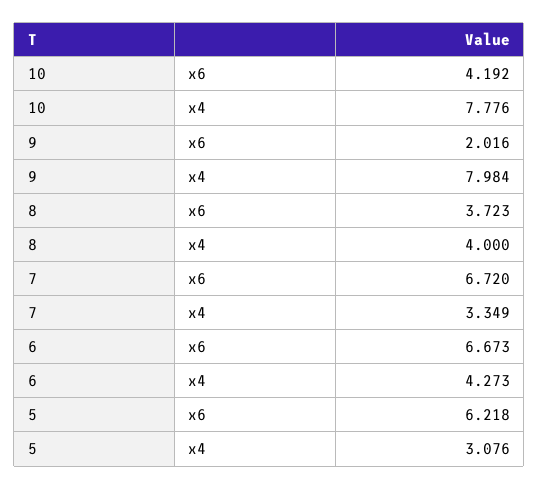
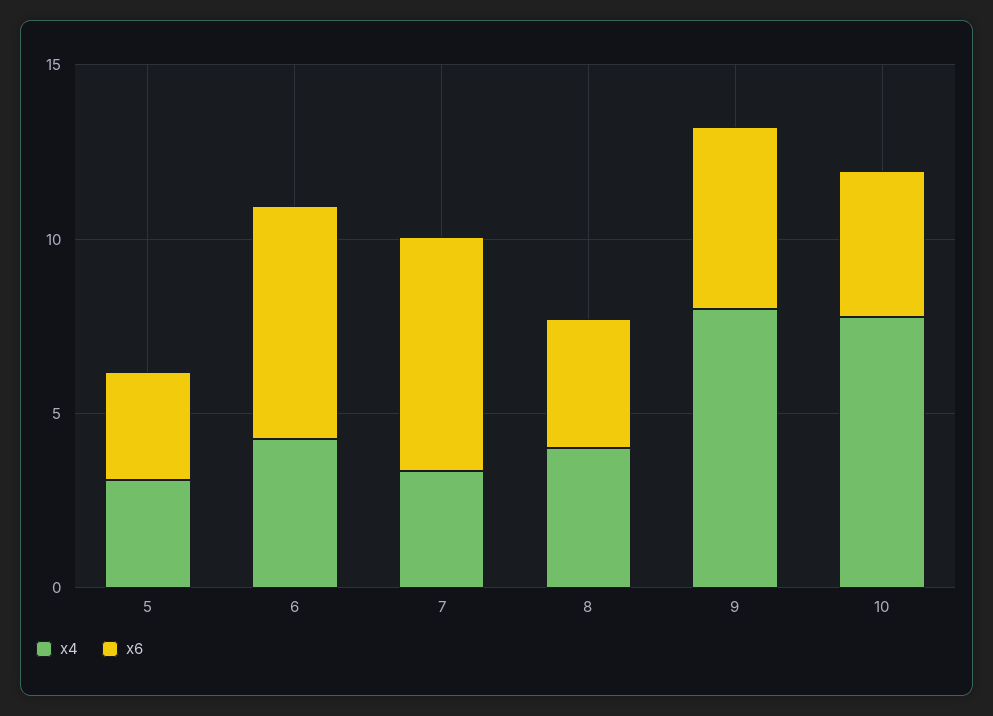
x6, 9: 2.016 -> 5
x6, 5: 6.218 -> 3

